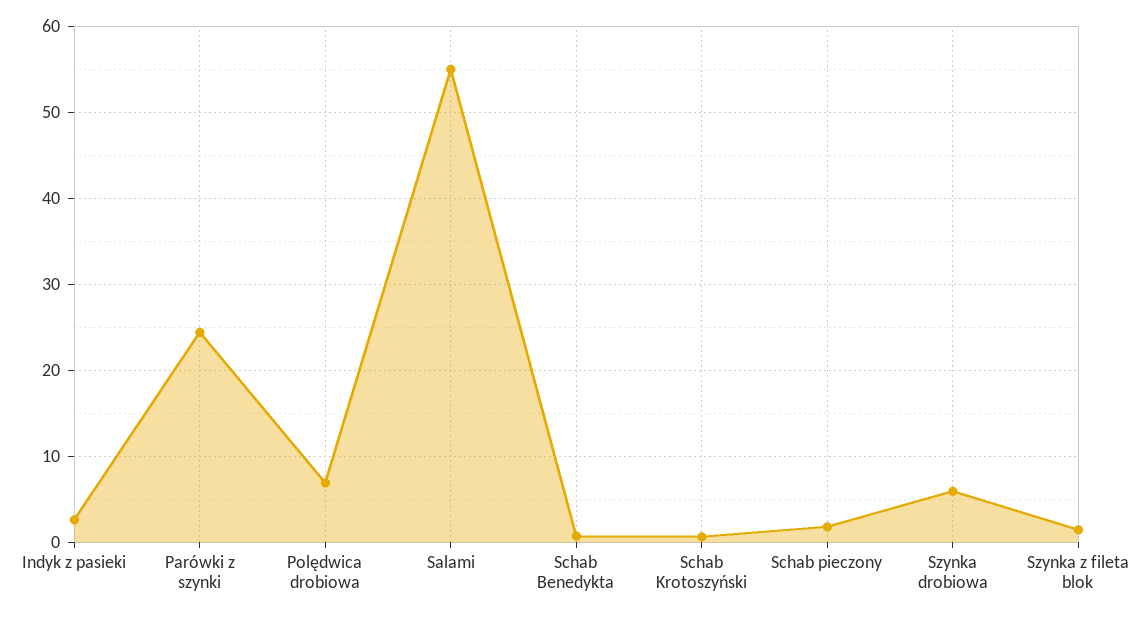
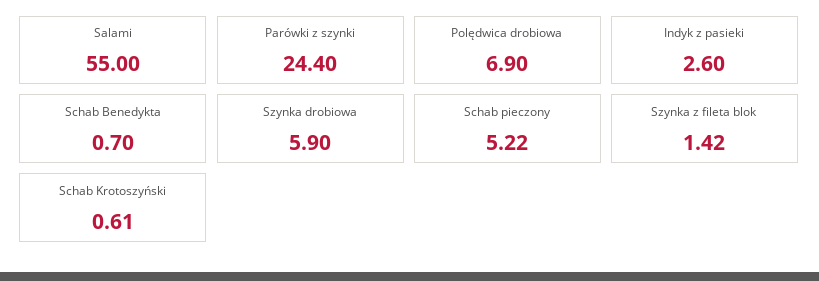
Schab pieczony: 2 -> 5.22

